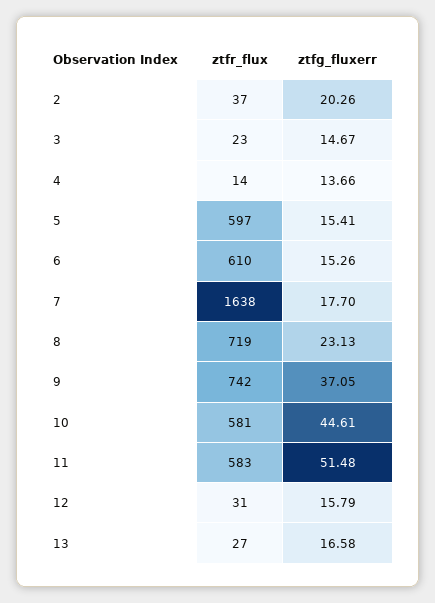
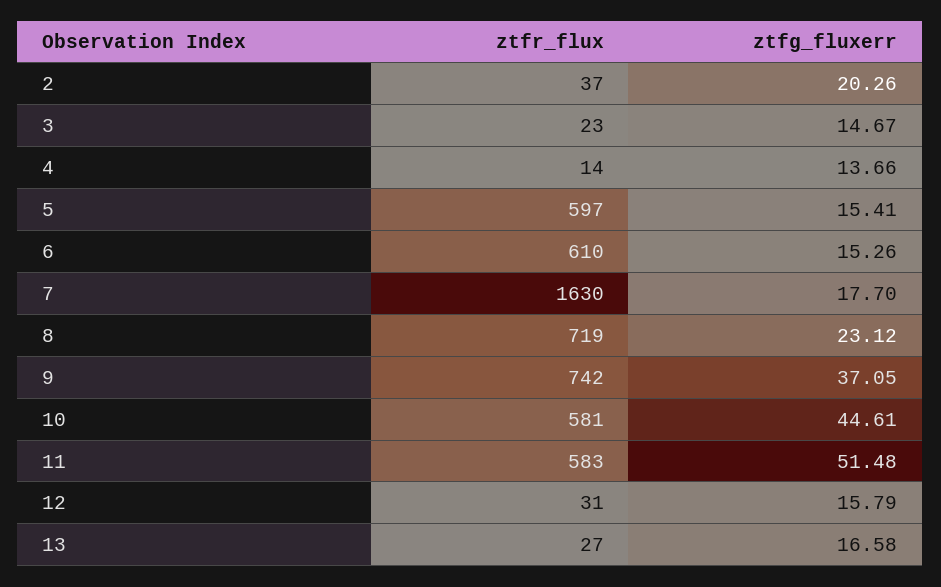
ztfr_flux, 7: 1638 -> 1630
ztfg_fluxerr, 8: 23.13 -> 23.12

